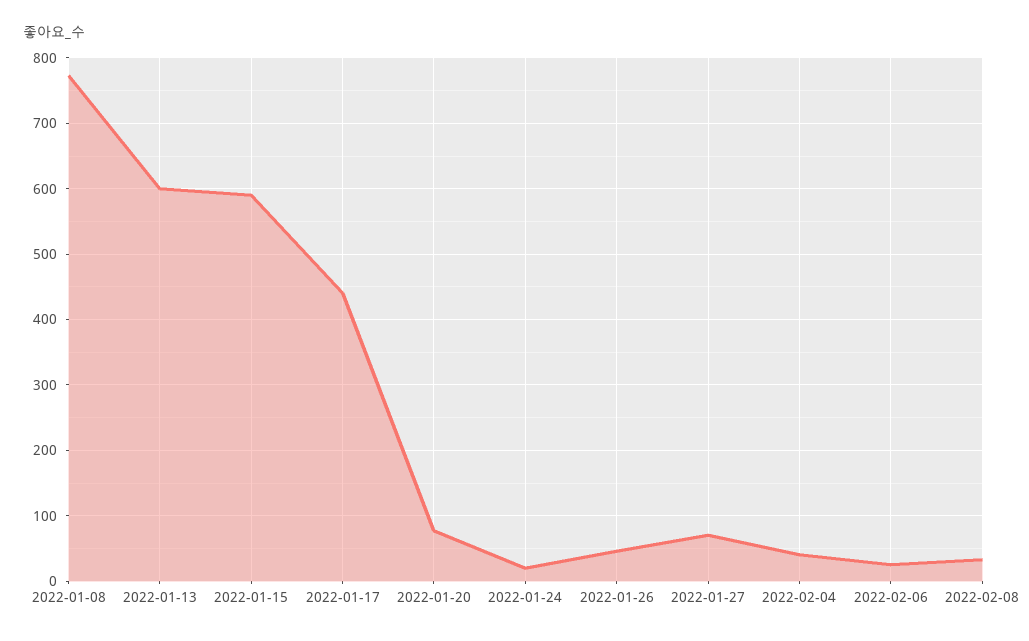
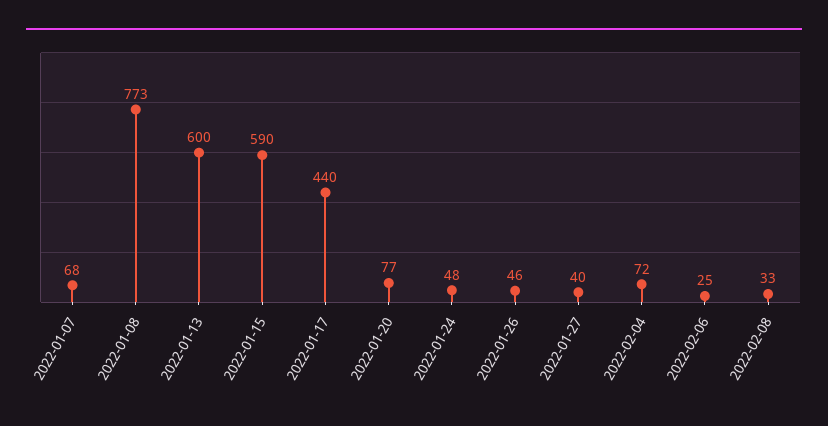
2022-01-24: 20 -> 48
2022-01-27: 70 -> 40
2022-02-04: 40 -> 72
2022-01-07: none -> 68

